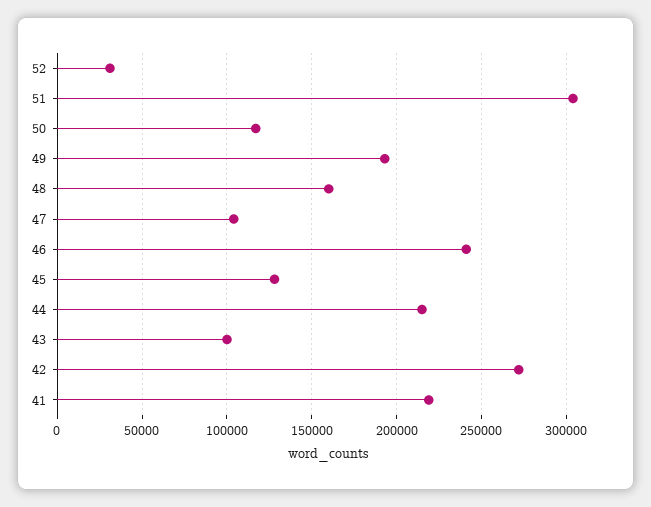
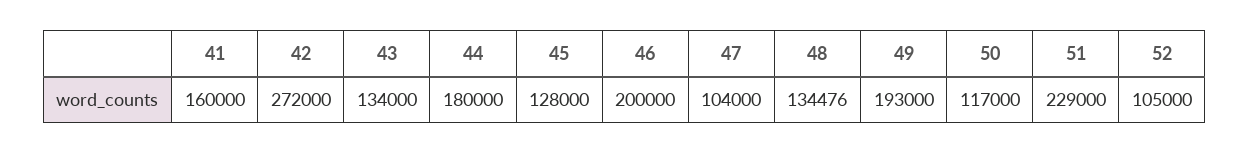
52: 30000 -> 105000
51: 305000 -> 229000
48: 160000 -> 134476
46: 240000 -> 200000
44: 215000 -> 180000
43: 100000 -> 134000
41: 220000 -> 160000

